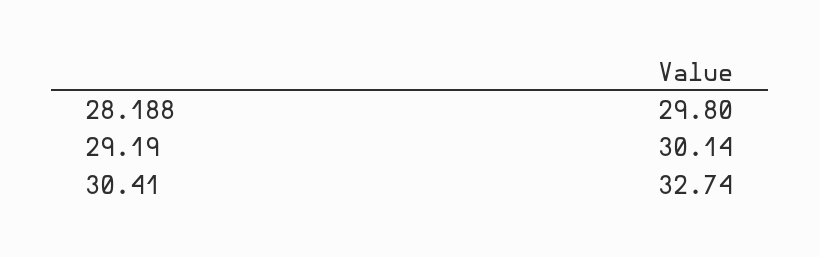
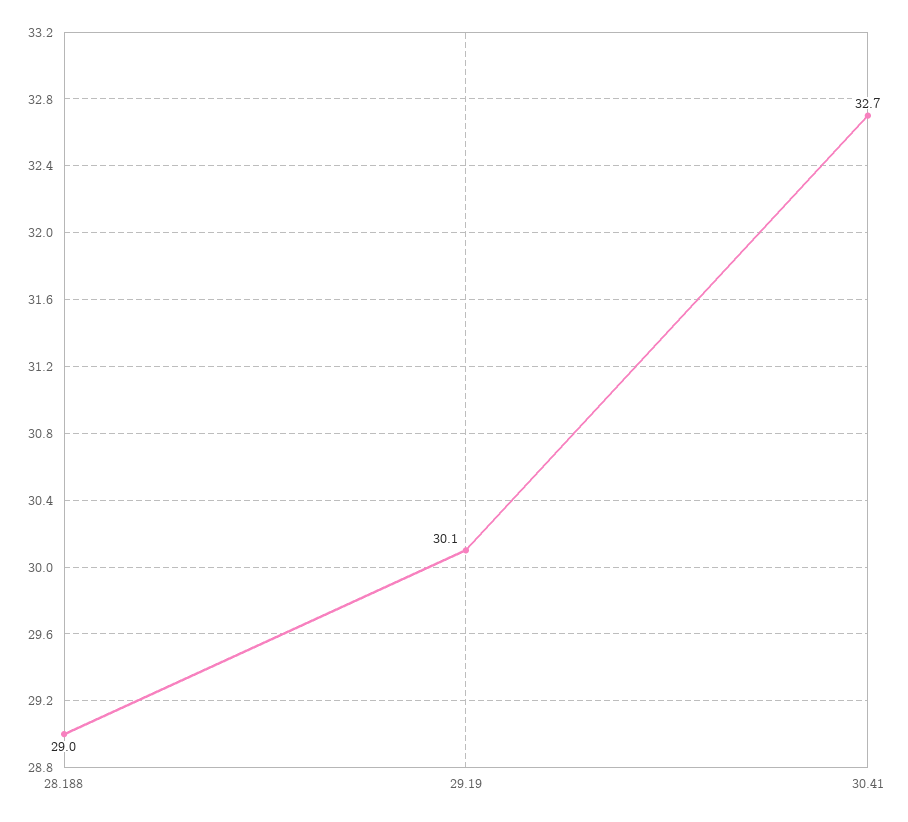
28.188: 29.8 -> 29

